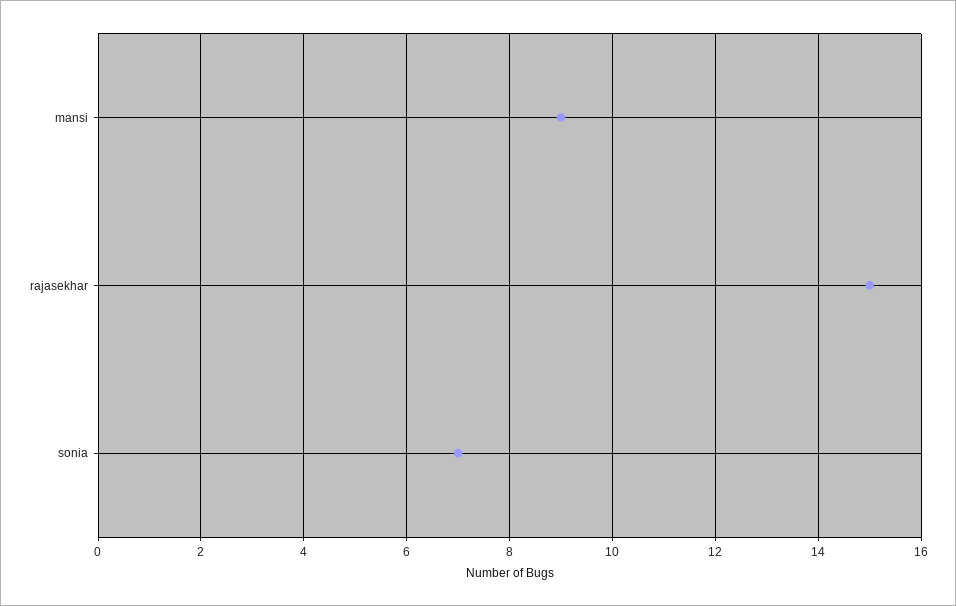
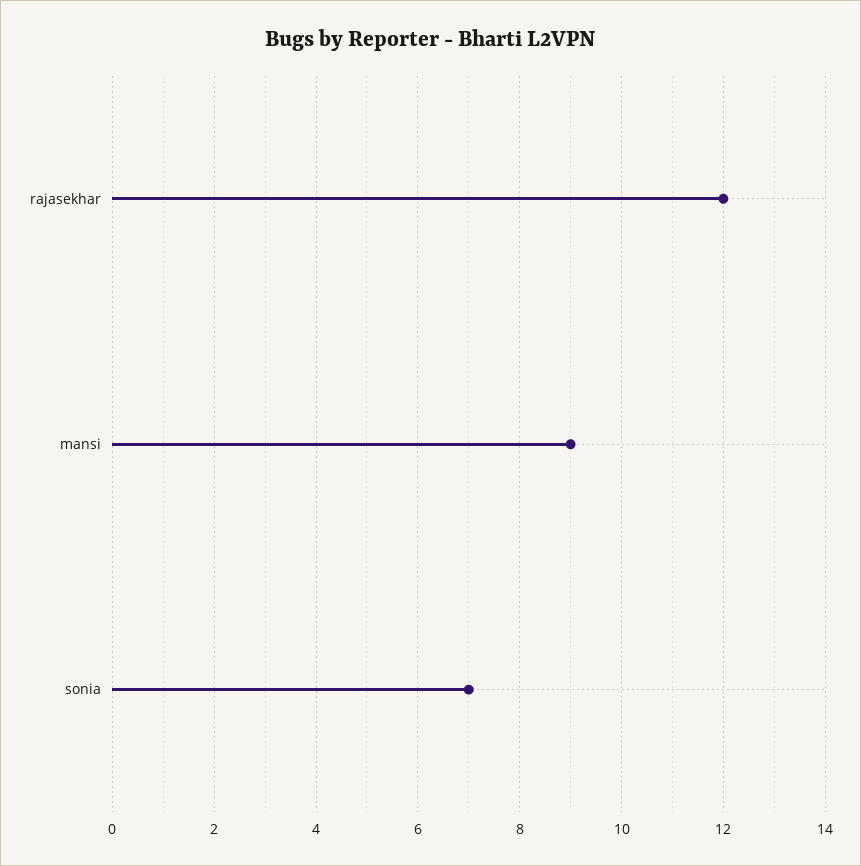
rajasekhar: 15 -> 12

